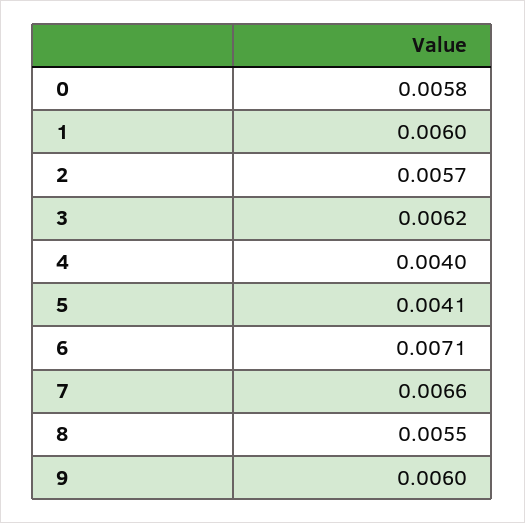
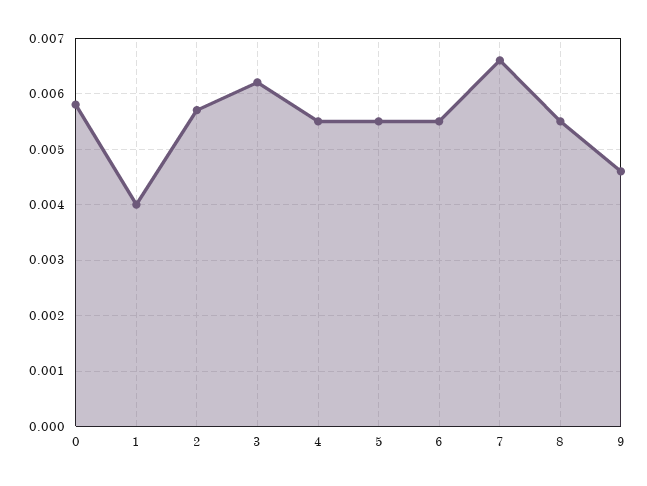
1: 0.006 -> 0.004
4: 0.004 -> 0.0055
5: 0.0041 -> 0.0055
6: 0.0071 -> 0.0055
9: 0.006 -> 0.0045

